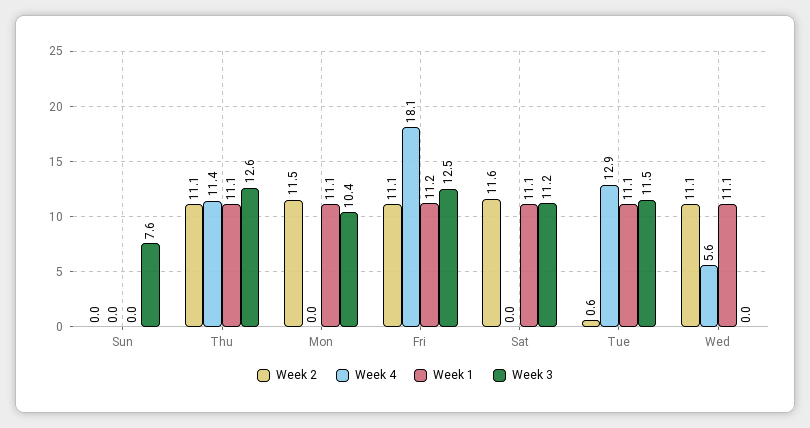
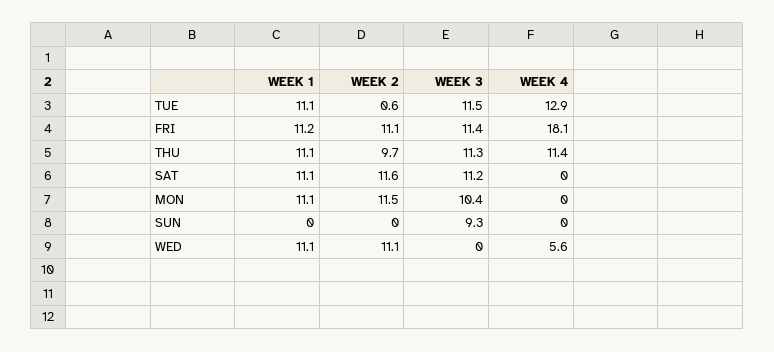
Week 3, Sun: 7.6 -> 9.3
Week 2, Thu: 11.1 -> 9.7
Week 3, Thu: 12.6 -> 11.3
Week 3, Fri: 12.5 -> 11.4

